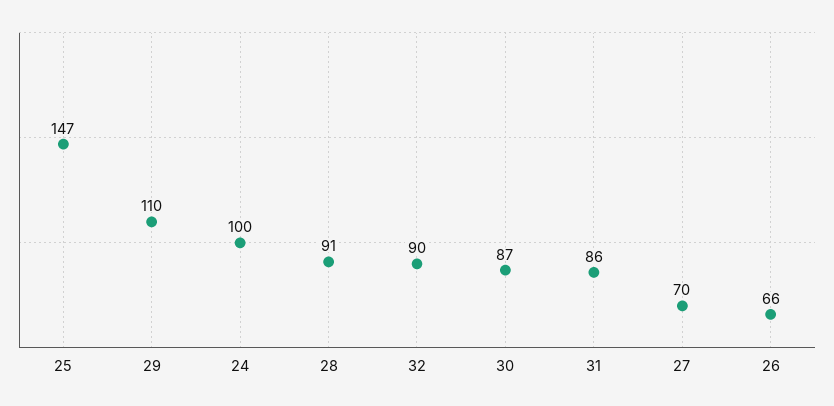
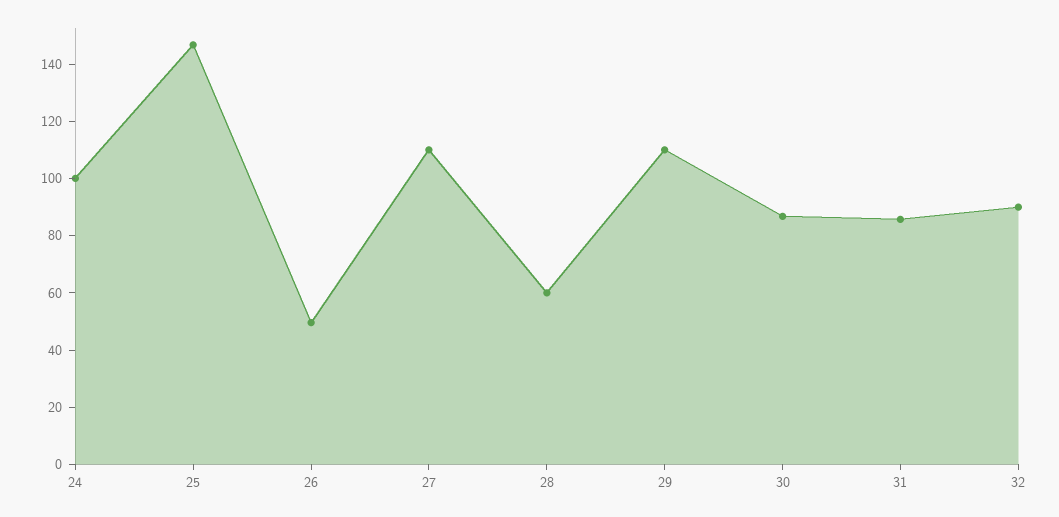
28: 91 -> 60
27: 70 -> 110
26: 66 -> 50

